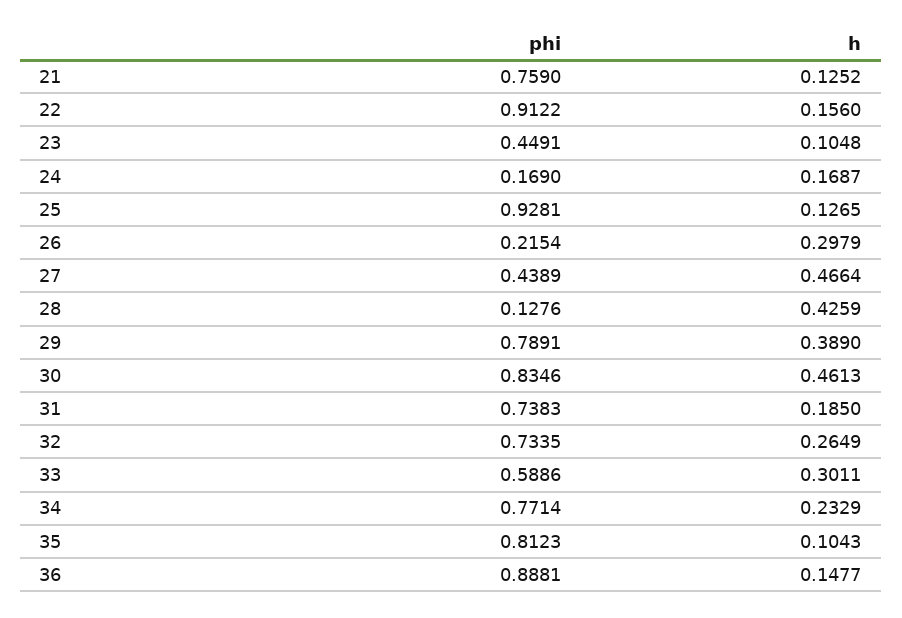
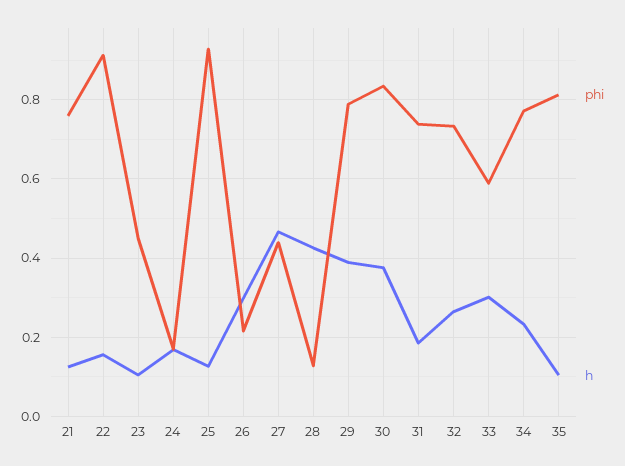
h, 30: 0.4613 -> 0.38
phi, 36: 0.8881 -> none
h, 36: 0.1477 -> none

